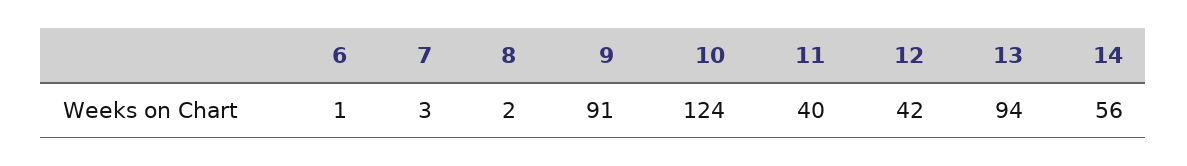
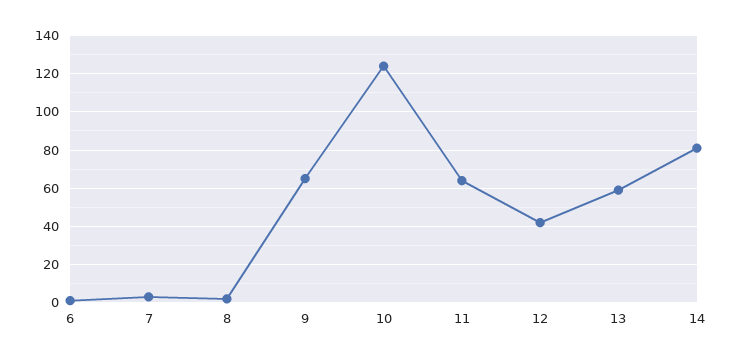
9: 91 -> 65
11: 40 -> 65
13: 94 -> 60
14: 56 -> 80

